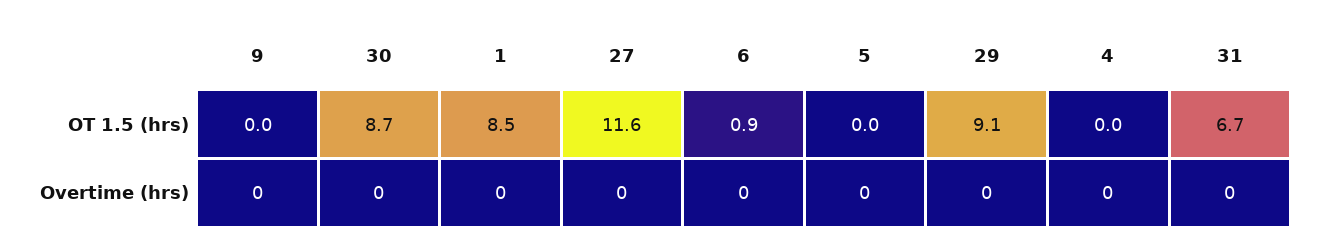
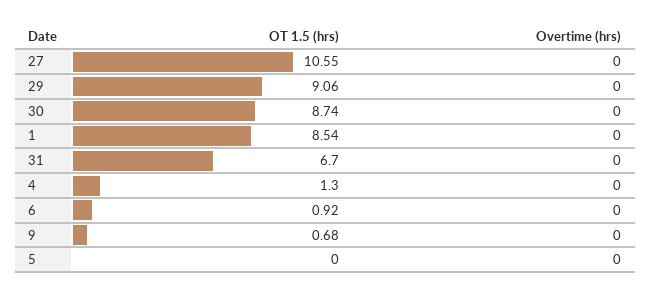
9, OT 1.5 (hrs): 0 -> 0.68
27, OT 1.5 (hrs): 11.6 -> 10.55
4, OT 1.5 (hrs): 0 -> 1.3

